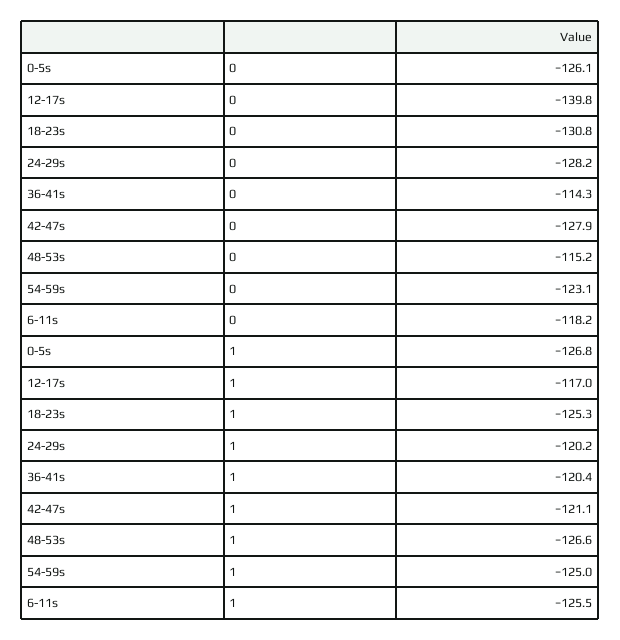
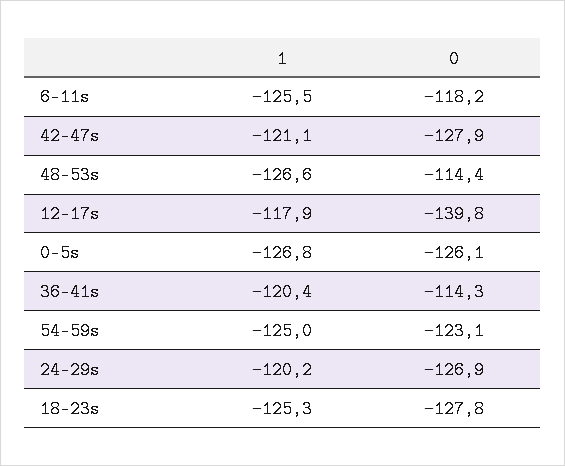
18-23s, 0: -130.8 -> -127.8
24-29s, 0: -128.2 -> -126.9
48-53s, 0: -115.2 -> -114.4
12-17s, 1: -117 -> -117.9

